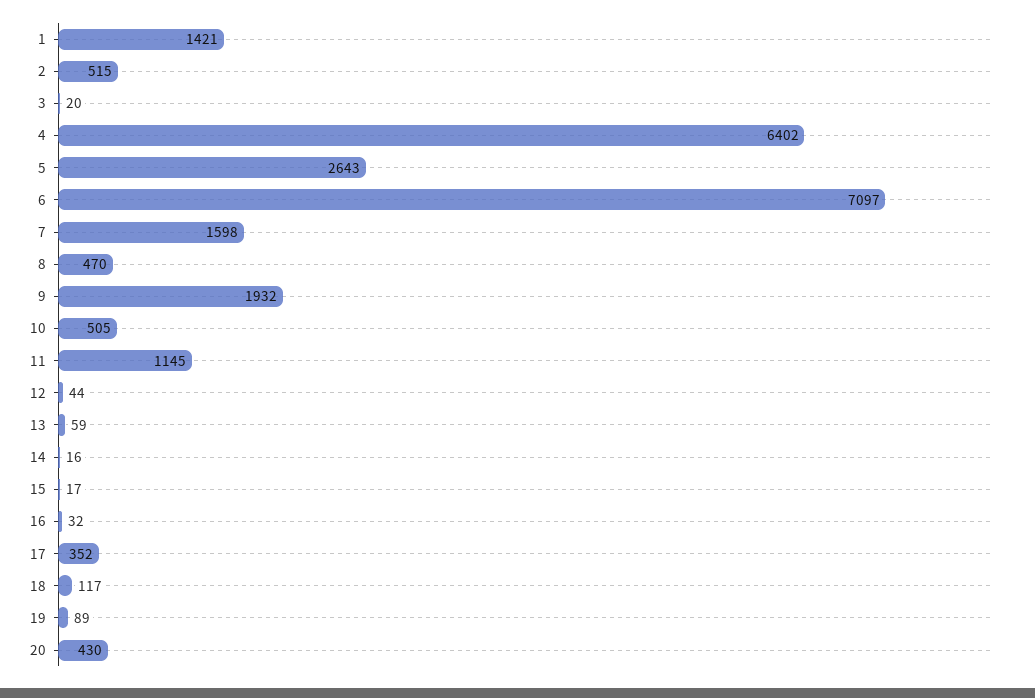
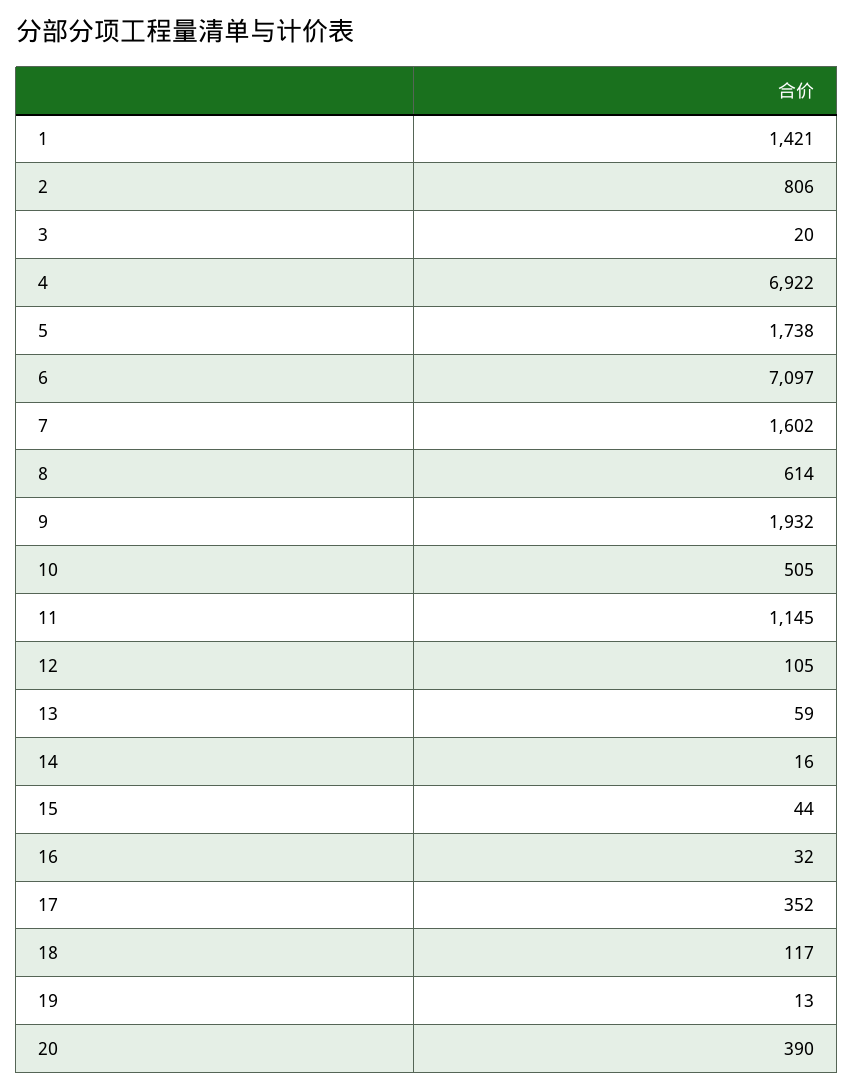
2: 515 -> 806
4: 6402 -> 6922
5: 2643 -> 1738
7: 1598 -> 1602
8: 470 -> 614
12: 44 -> 105
15: 17 -> 44
19: 89 -> 13
20: 430 -> 390

